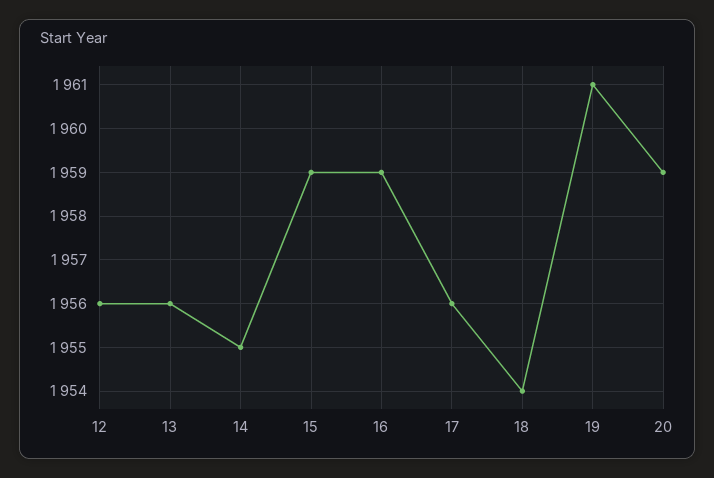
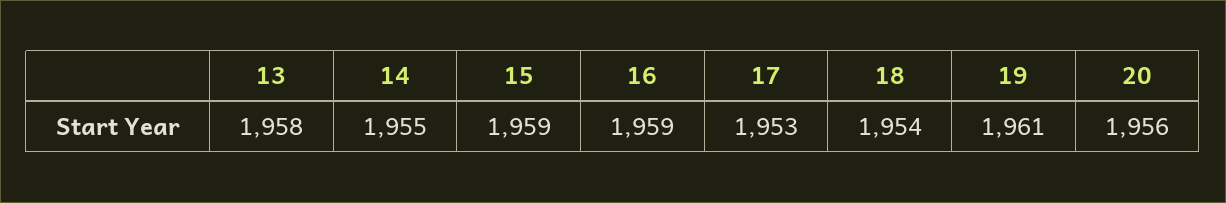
12: 1956 -> none
13: 1956 -> 1958
17: 1956 -> 1953
20: 1959 -> 1956

